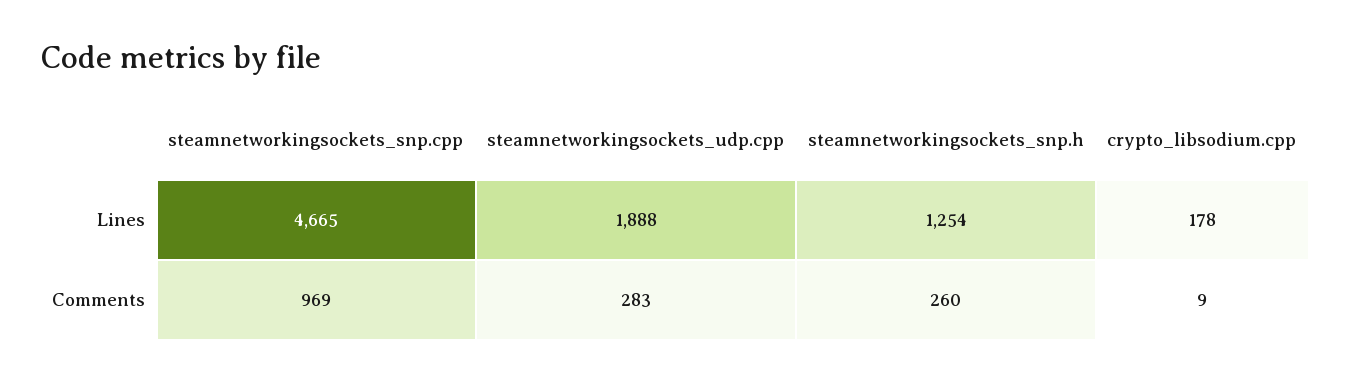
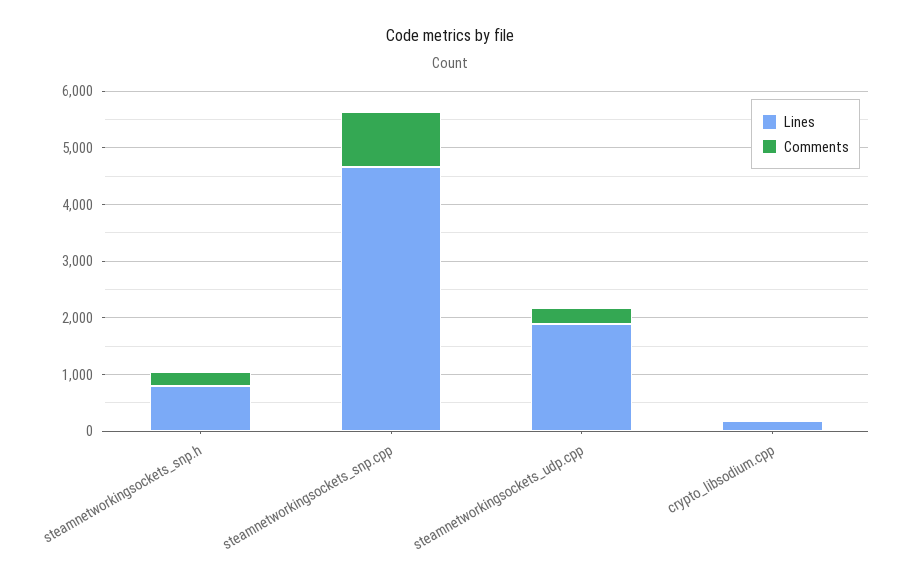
Lines, steamnetworkingsockets_snp.h: 1254 -> 800

